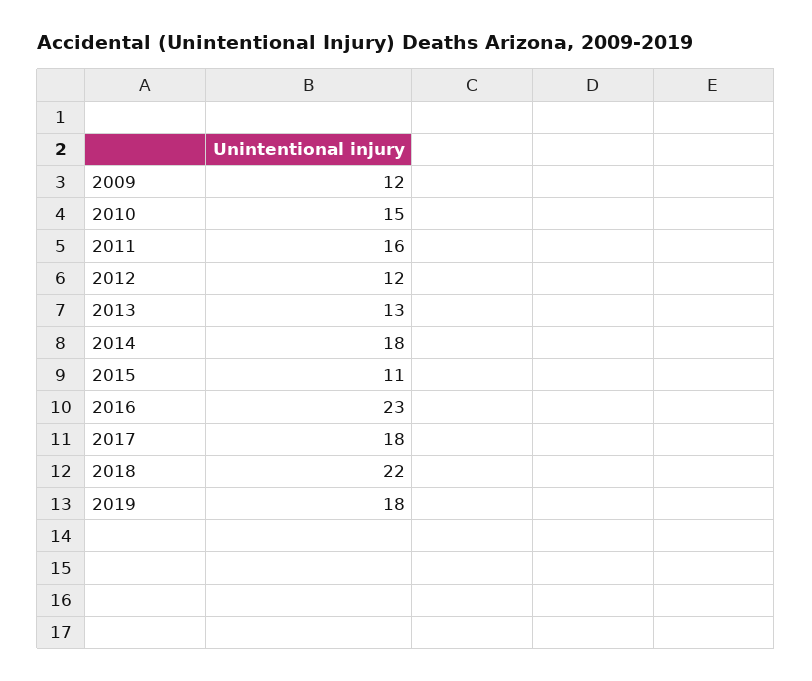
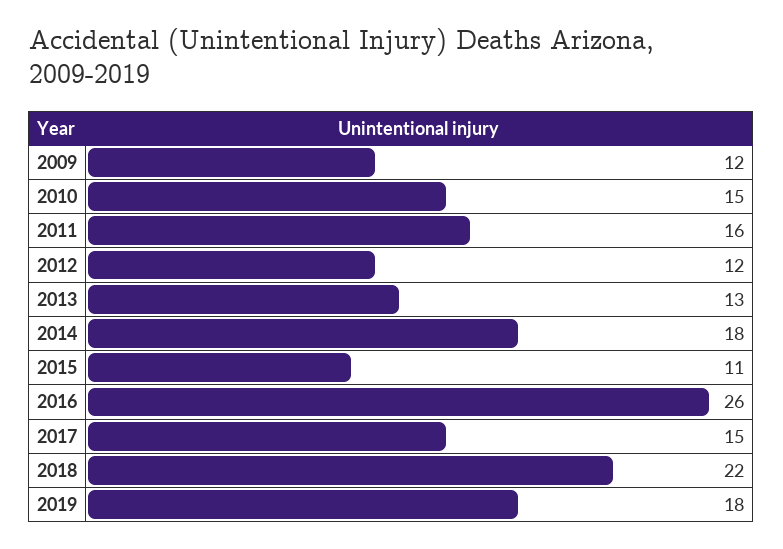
2016: 23 -> 26
2017: 18 -> 15

